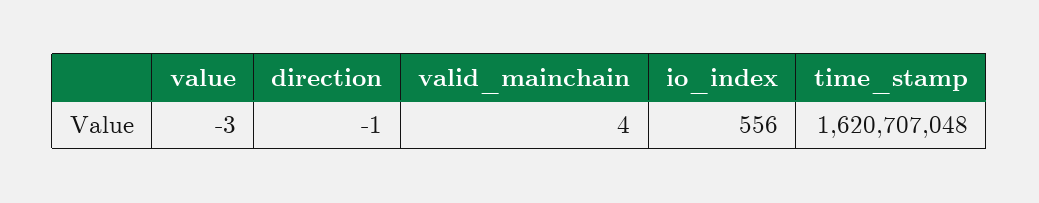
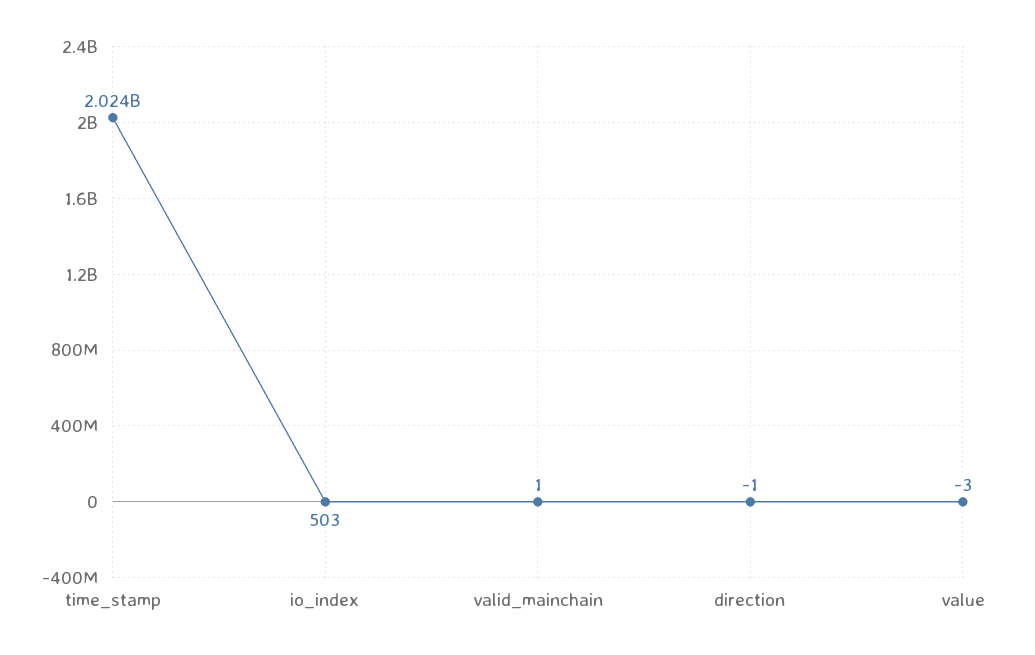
valid_mainchain: 4 -> 1
io_index: 556 -> 503
time_stamp: 1620707048 -> 2024000000

